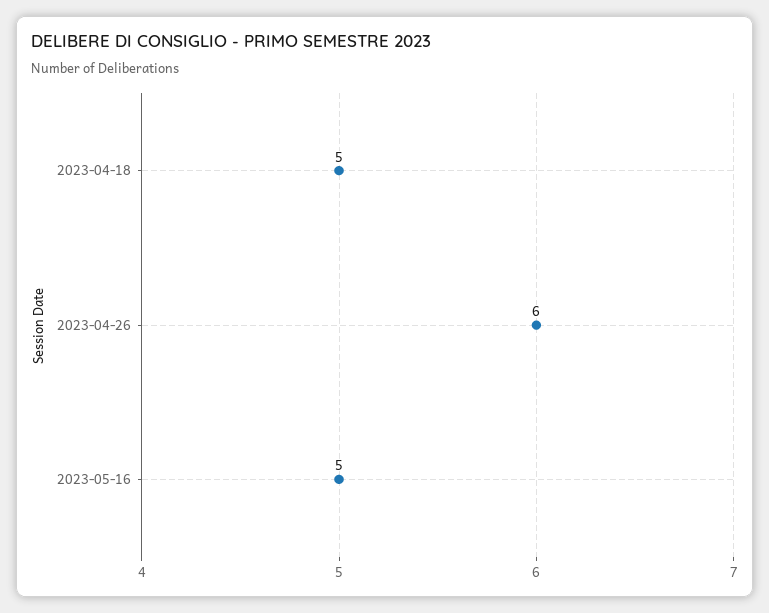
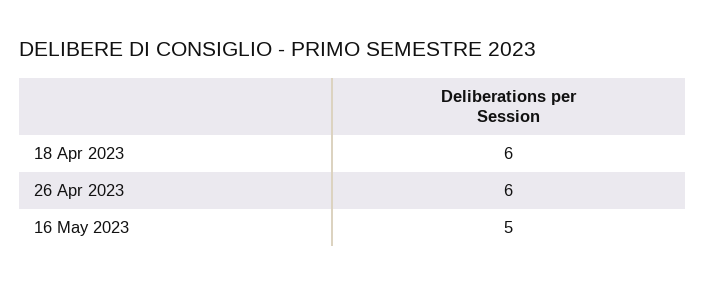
2023-04-18: 5 -> 6

